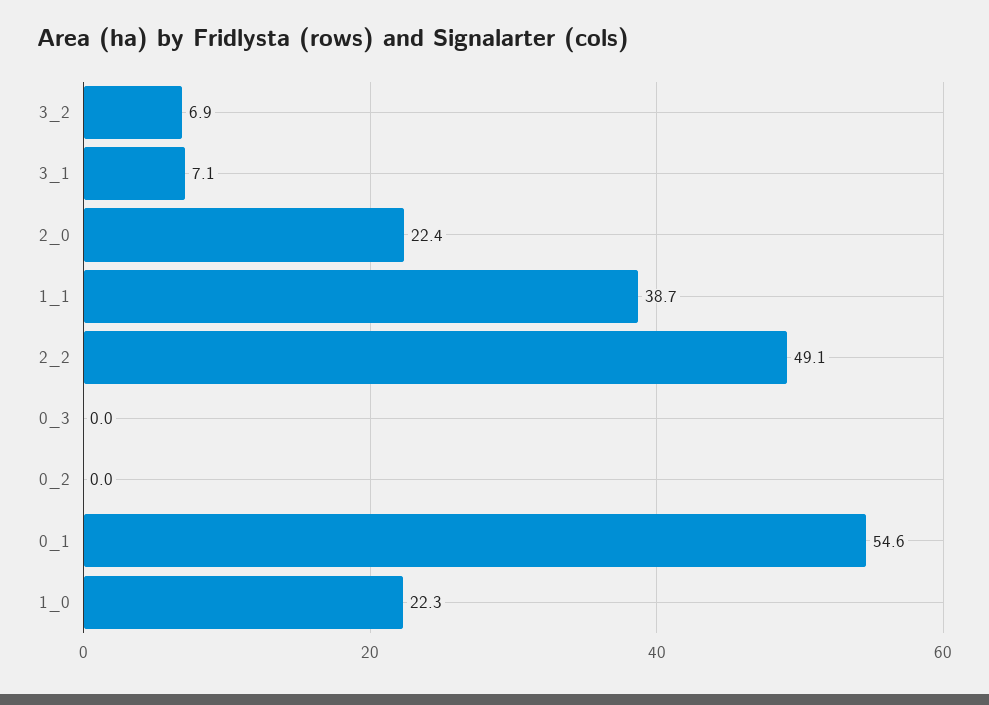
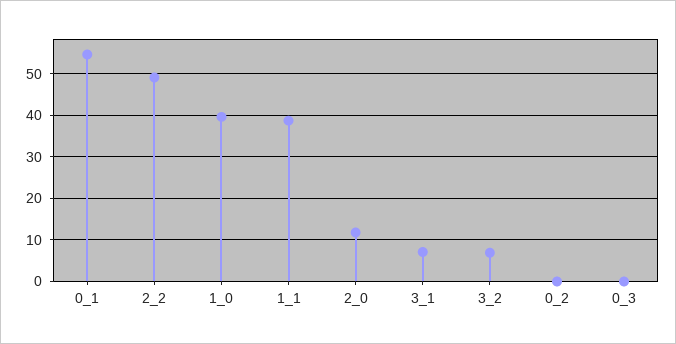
2_0: 22.4 -> 12
1_0: 22.3 -> 40

